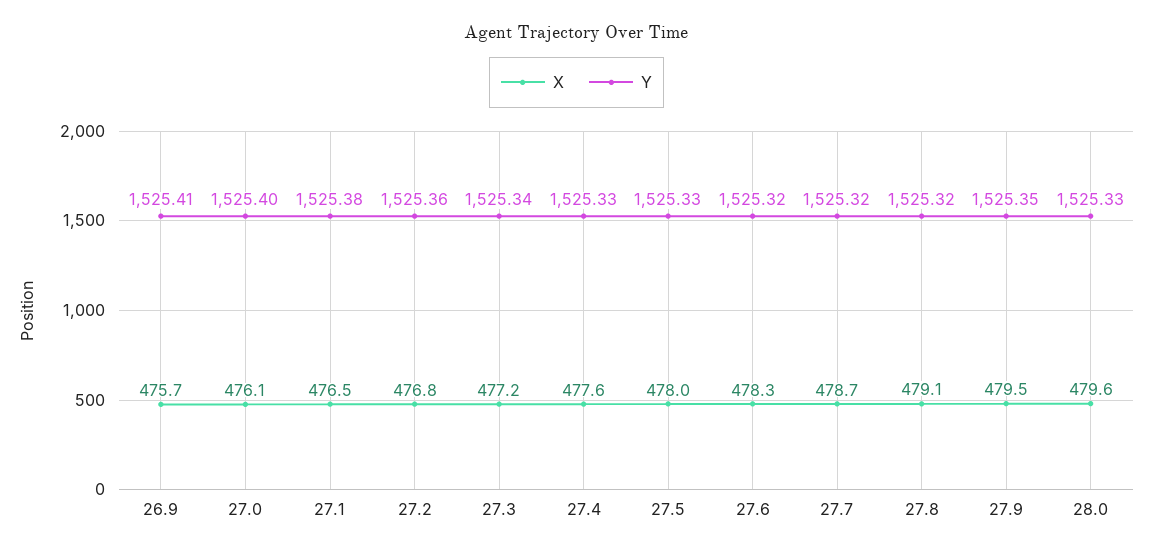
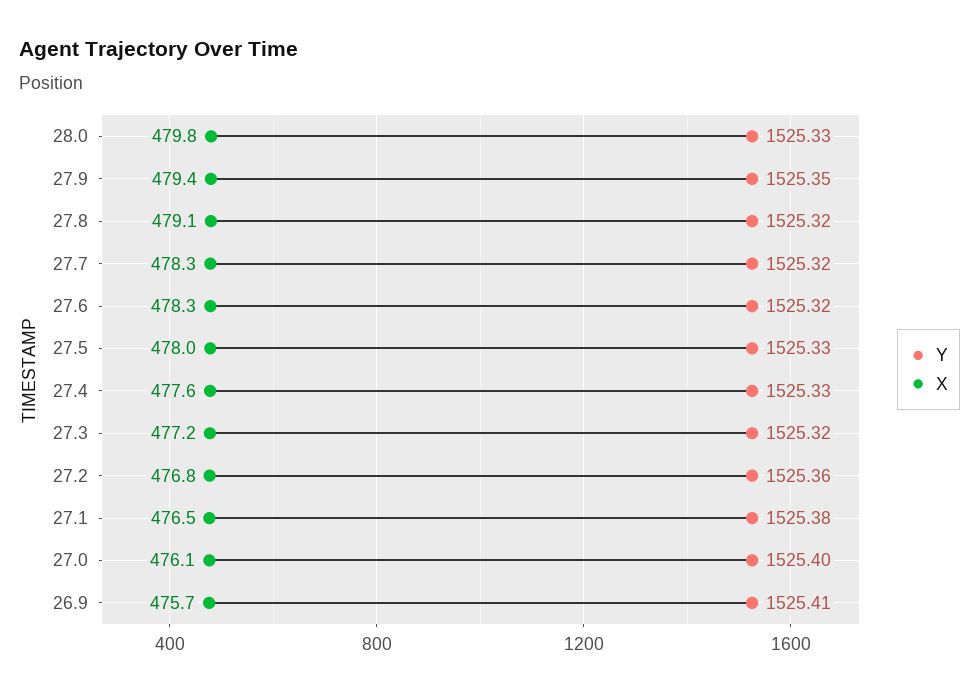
Y, 27.3: 1525.34 -> 1525.32
X, 27.7: 478.7 -> 478.3
X, 27.9: 479.5 -> 479.4
X, 28.0: 479.6 -> 479.8

